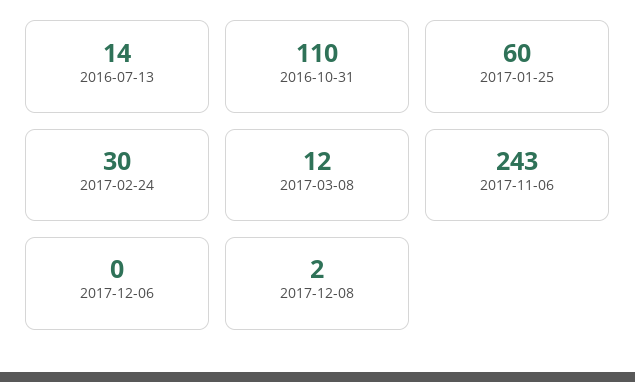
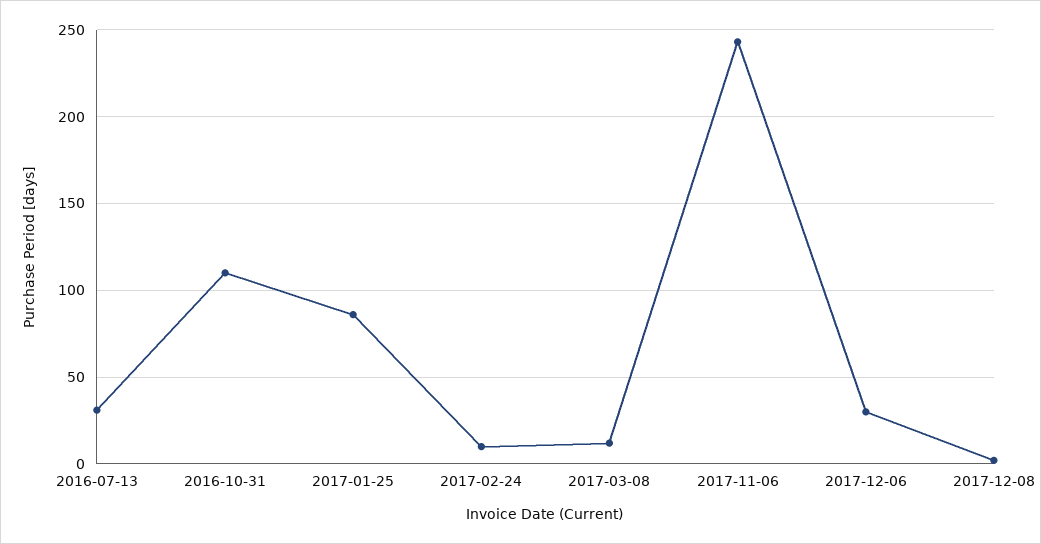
2016-07-13: 14 -> 30
2017-01-25: 60 -> 85
2017-02-24: 30 -> 10
2017-12-06: 0 -> 30

